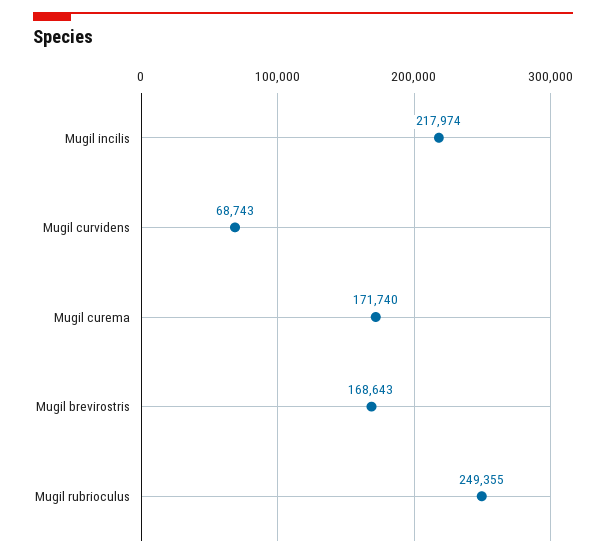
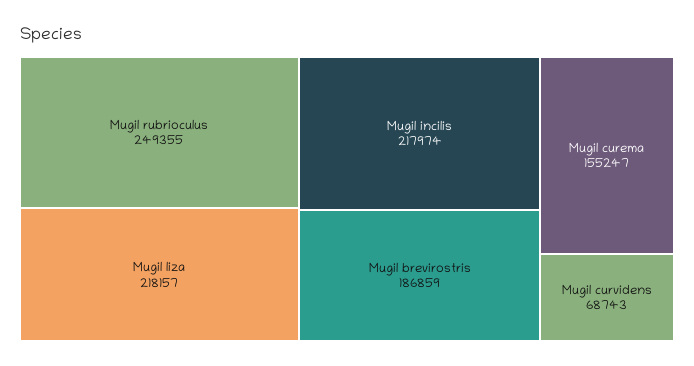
Mugil curema: 171740 -> 155247
Mugil brevirostris: 168643 -> 186859
Mugil liza: none -> 218157

